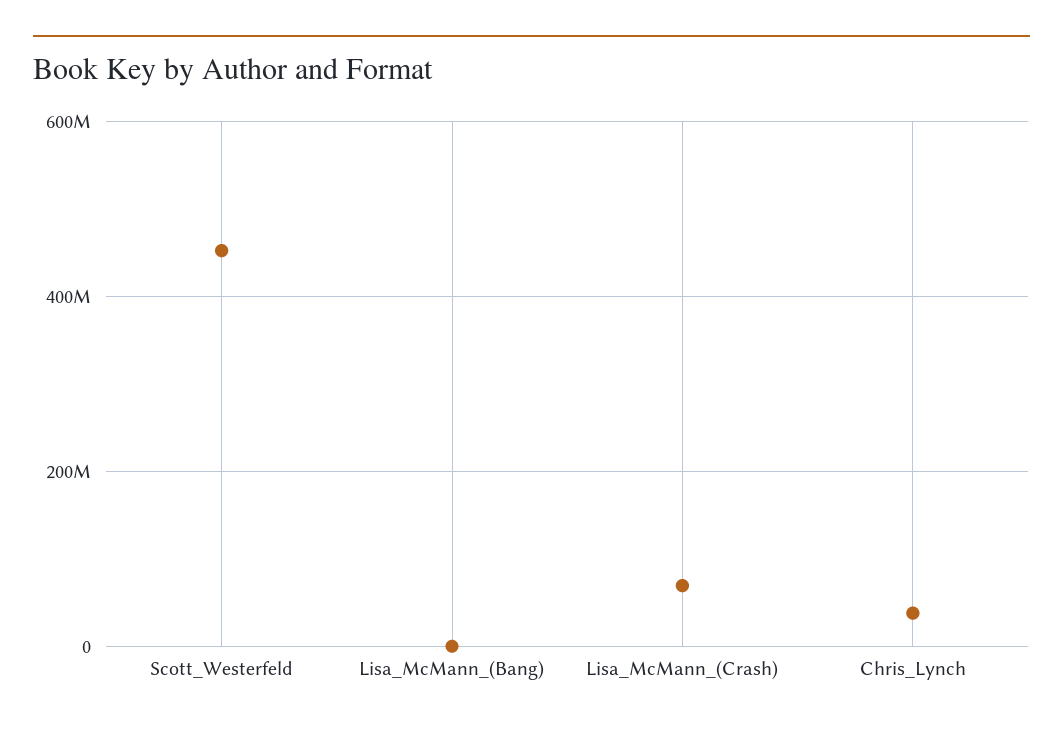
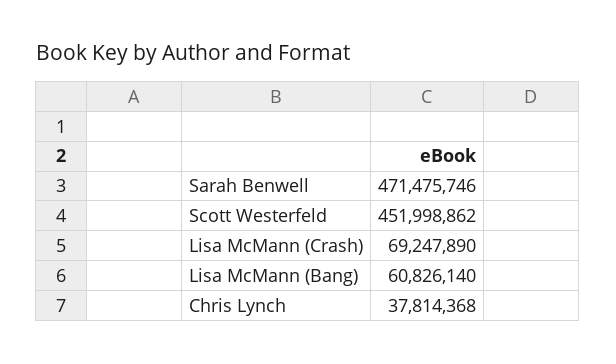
Lisa_McMann_(Bang): 0 -> 60826140
Sarah Benwell: none -> 471475746

